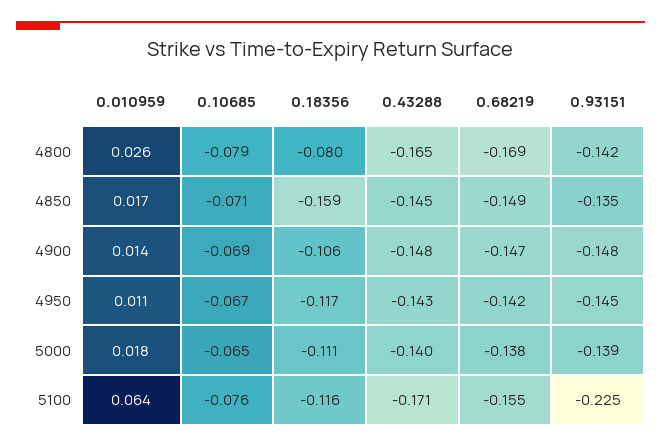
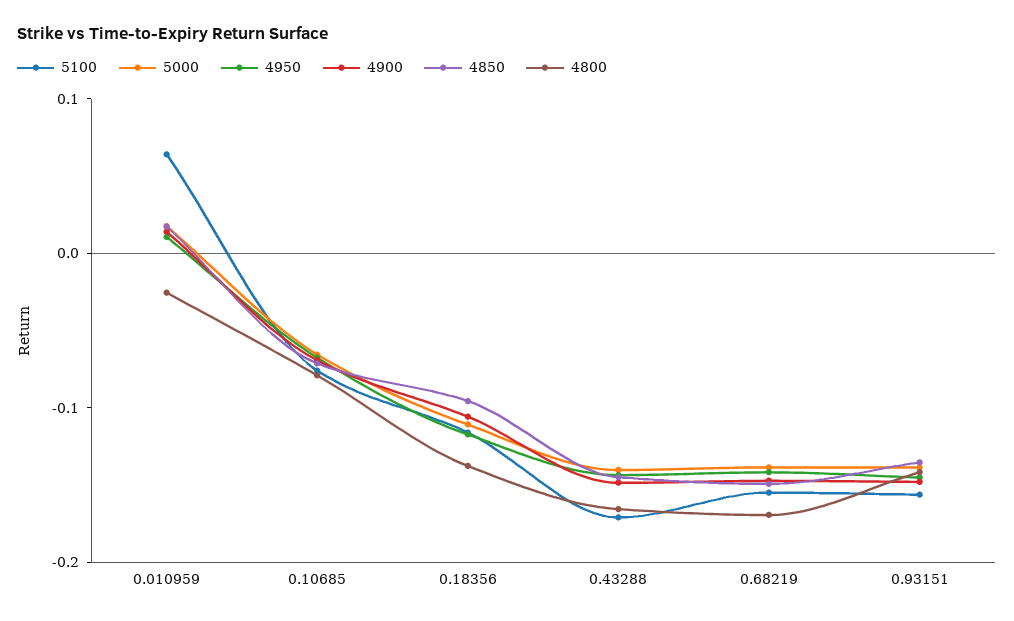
4800, 0.010959: 0.026 -> -0.02
4800, 0.18356: -0.08 -> -0.14
4850, 0.18356: -0.159 -> -0.1
5100, 0.93151: -0.225 -> -0.16

